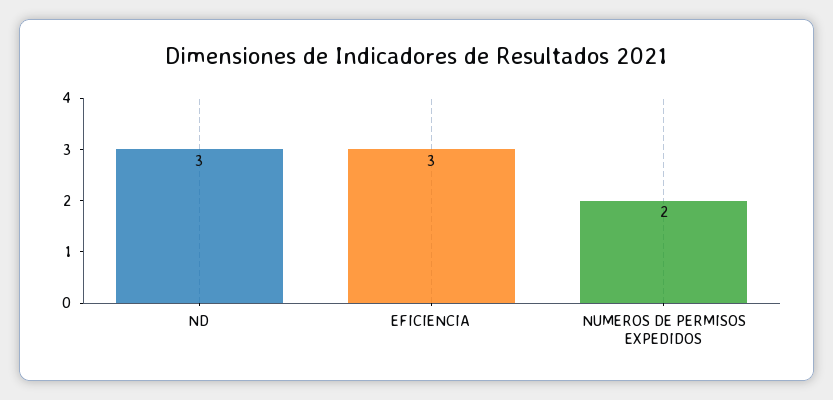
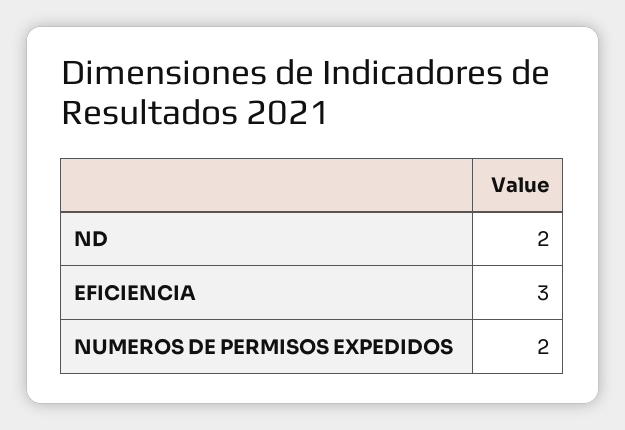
ND: 3 -> 2

